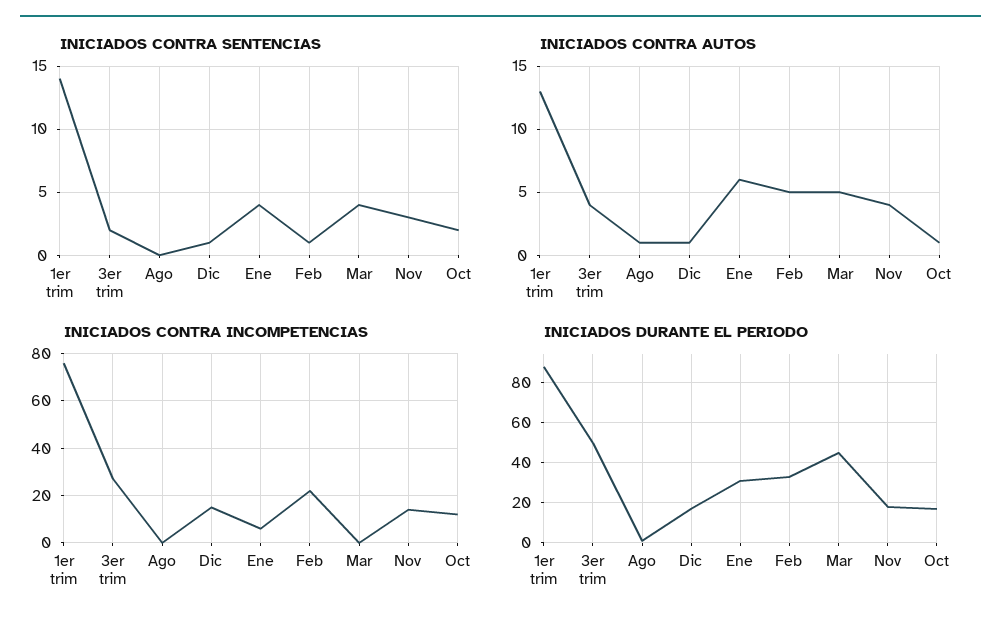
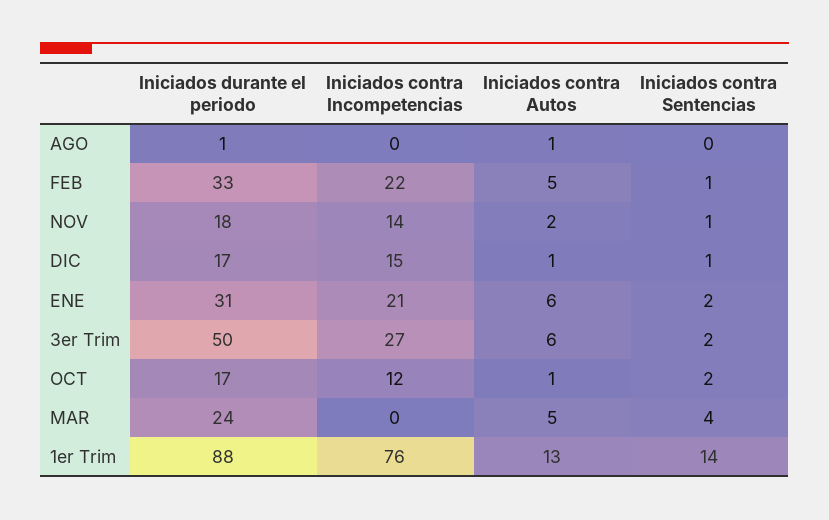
INICIADOS CONTRA SENTENCIAS, Ene: 4 -> 2
INICIADOS CONTRA SENTENCIAS, Nov: 3 -> 1
INICIADOS CONTRA AUTOS, 3er trim: 4 -> 6
INICIADOS CONTRA AUTOS, Nov: 4 -> 2
INICIADOS CONTRA INCOMPETENCIAS, Ene: 5 -> 21
INICIADOS DURANTE EL PERIODO, Mar: 45 -> 24

